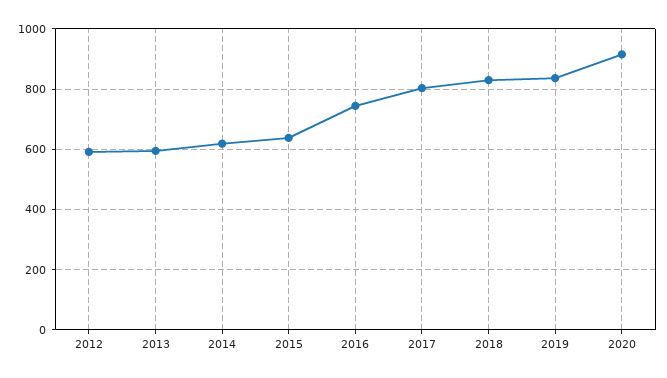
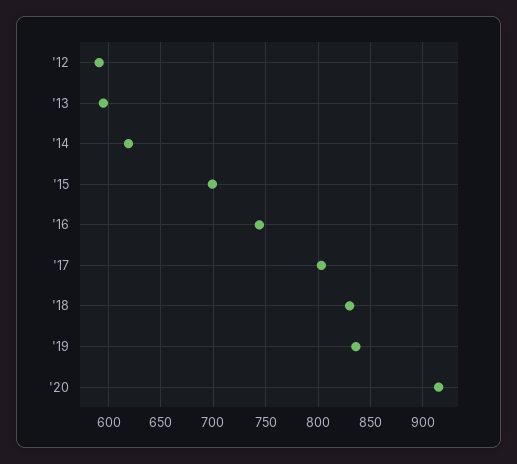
2015: 640 -> 700

